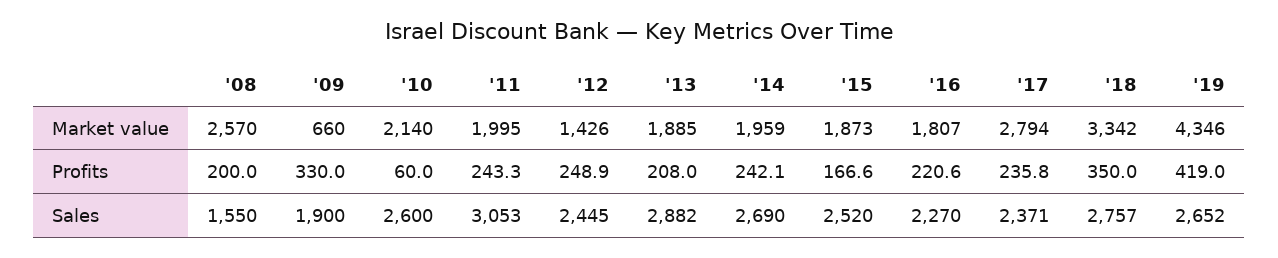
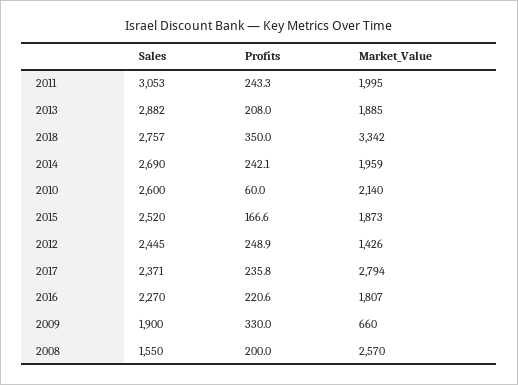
'19, Market value: 4346 -> none
'19, Profits: 419 -> none
'19, Sales: 2652 -> none

